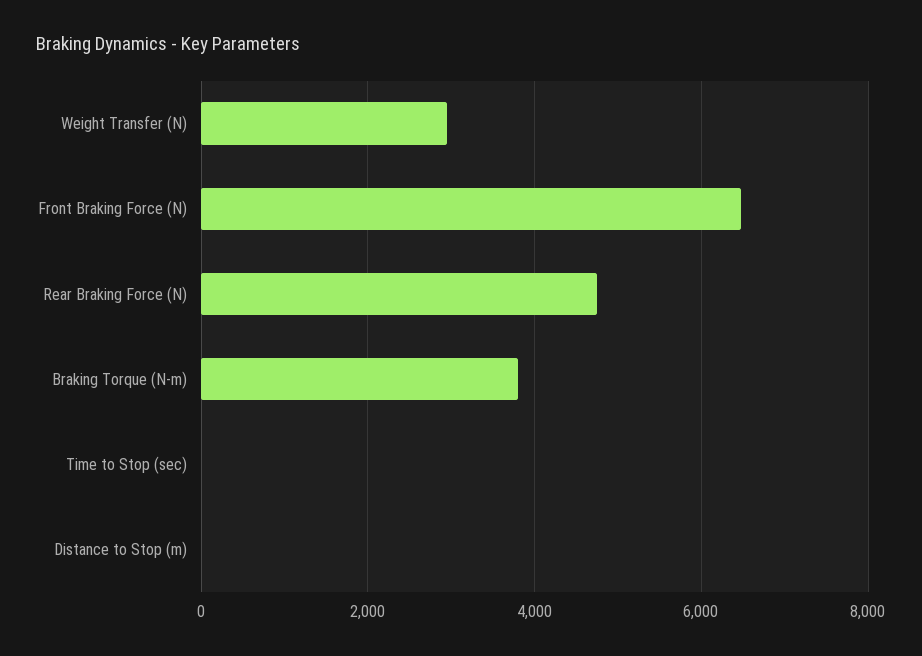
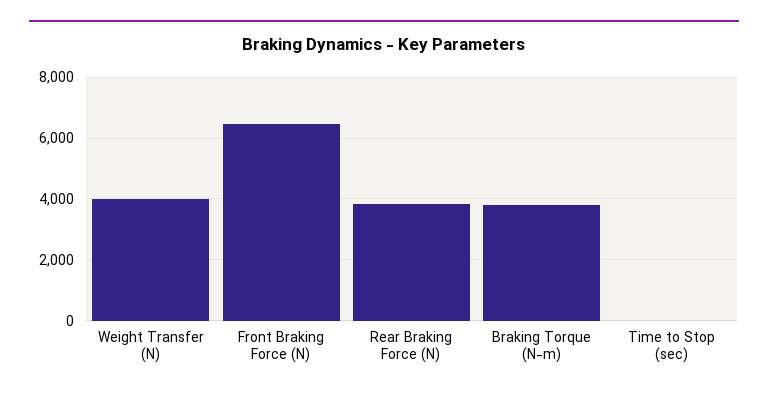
Weight Transfer (N): 3000 -> 4000
Rear Braking Force (N): 4800 -> 3800
Distance to Stop (m): 0 -> none

